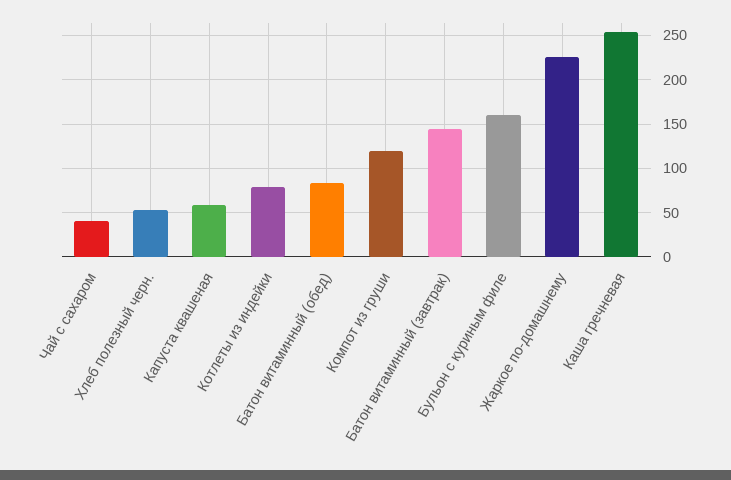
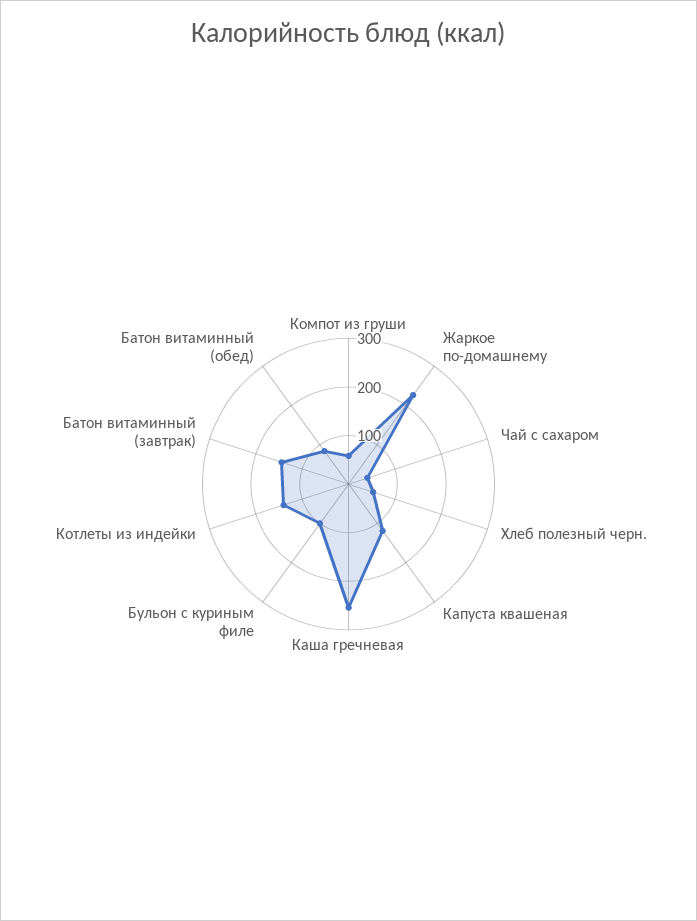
Капуста квашеная: 60 -> 120
Котлеты из индейки: 80 -> 140
Компот из груши: 120 -> 60
Бульон с куриным филе: 160 -> 100

